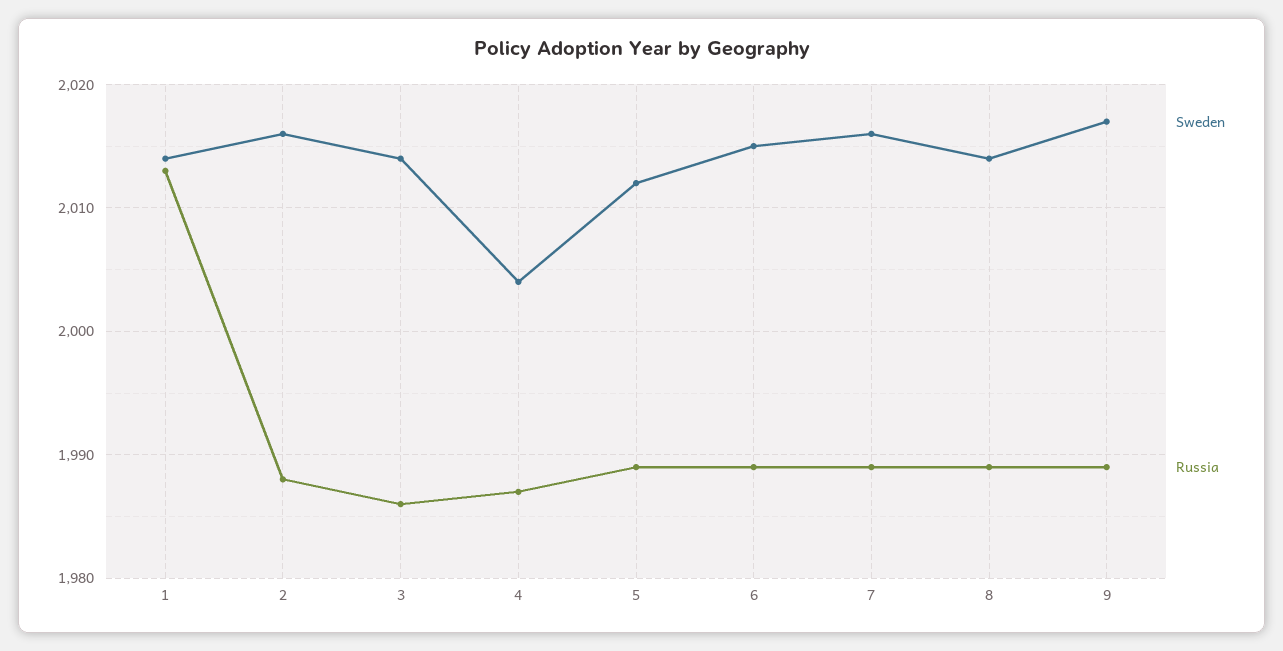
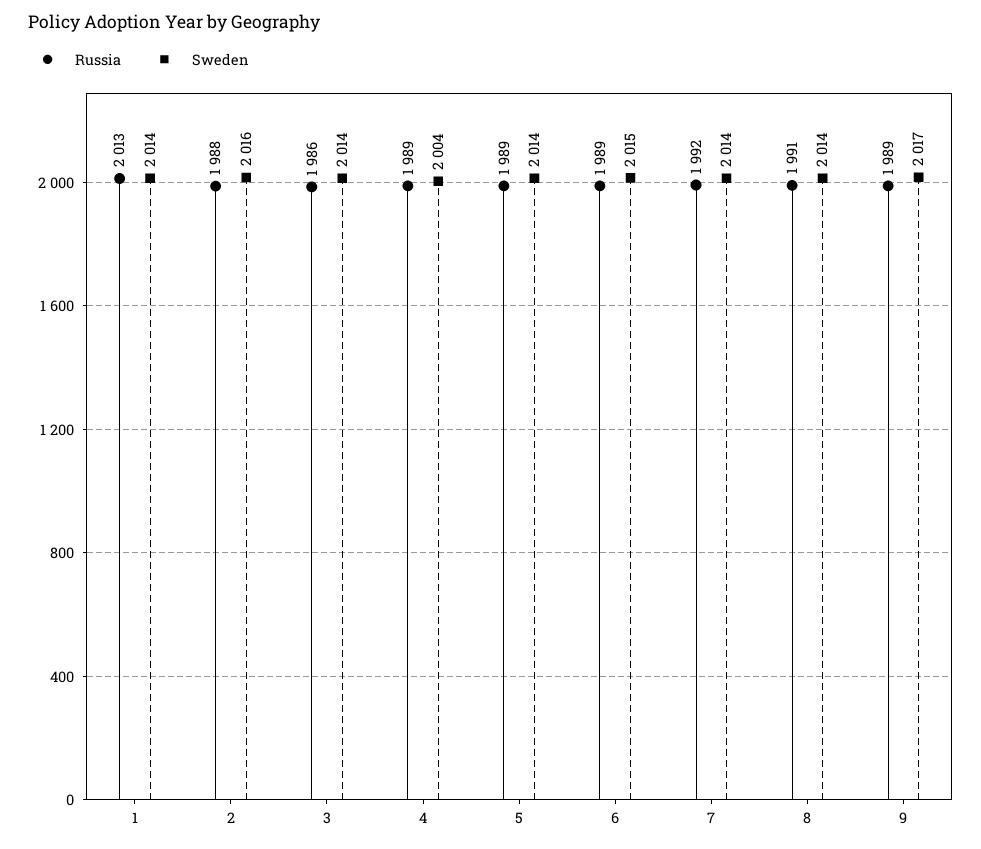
Russia, 4: 1987 -> 1989
Sweden, 5: 2012 -> 2014
Sweden, 7: 2016 -> 2014
Russia, 7: 1989 -> 1992
Russia, 8: 1989 -> 1991

